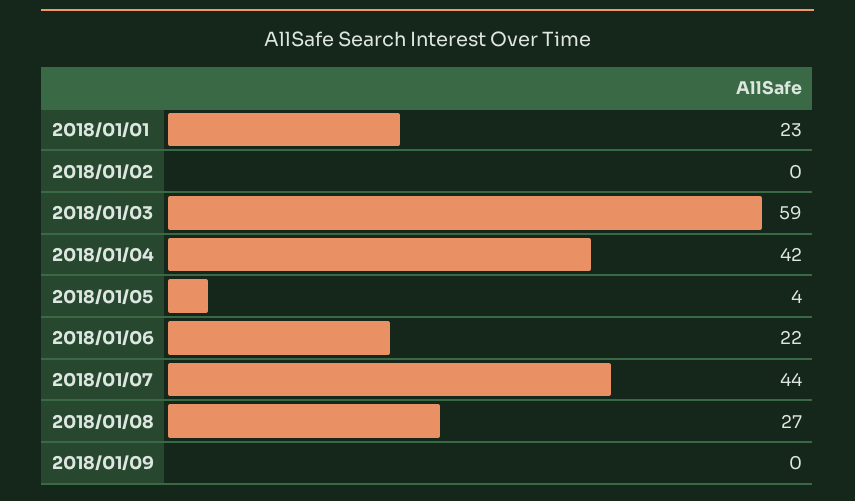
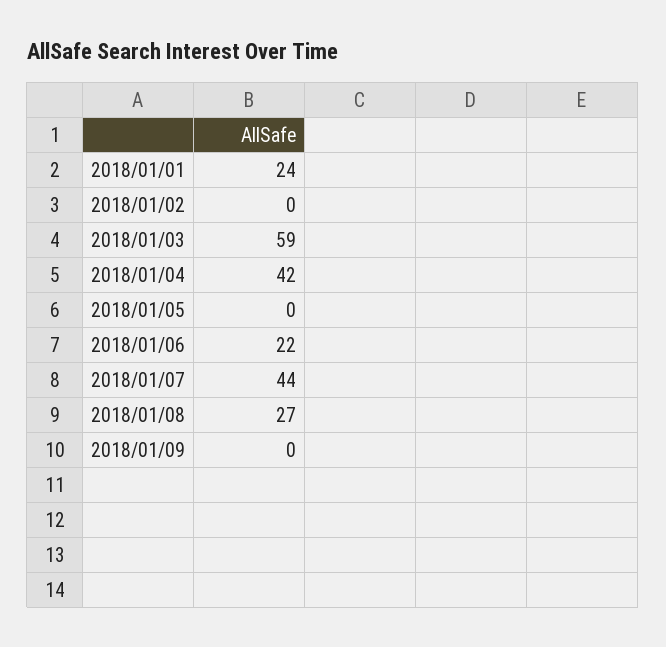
2018/01/01: 23 -> 24
2018/01/05: 4 -> 0

